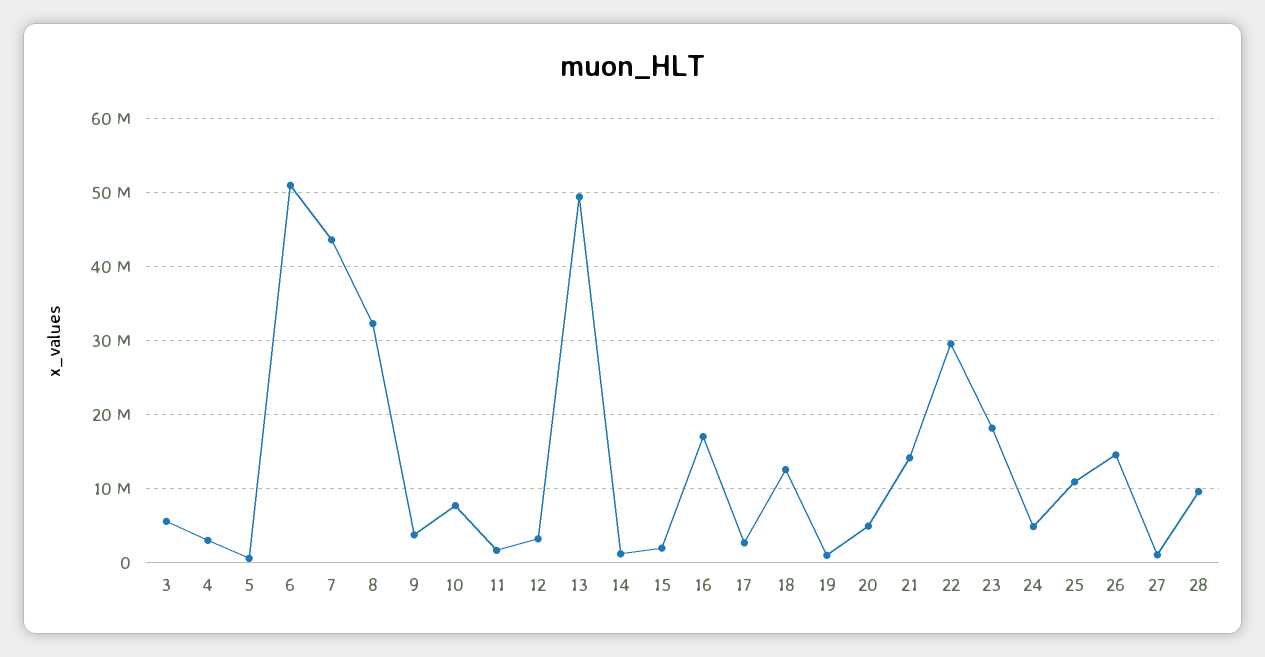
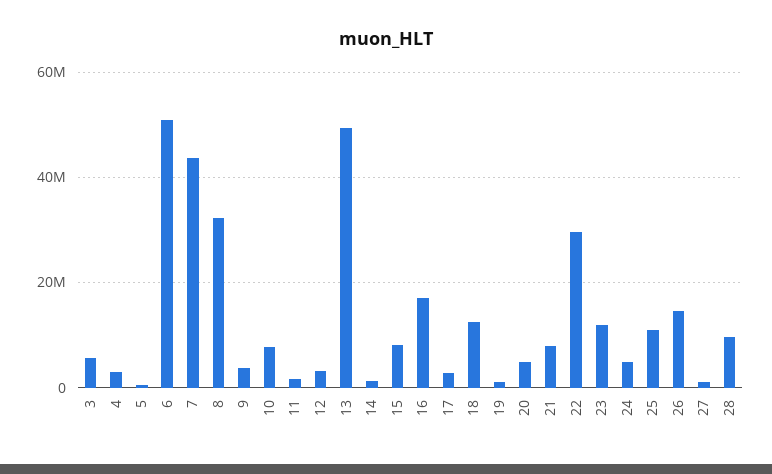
15: 2000000 -> 8000000
21: 14000000 -> 8000000
23: 18000000 -> 12000000

